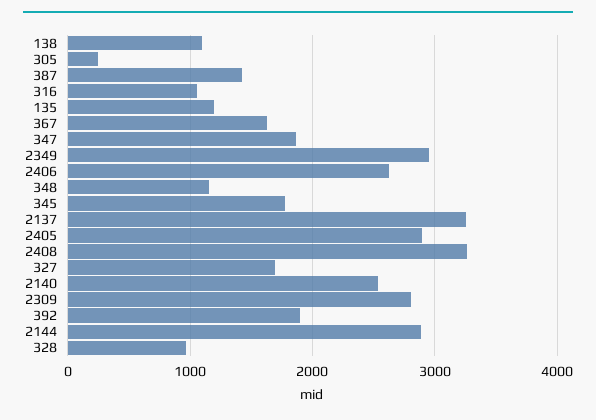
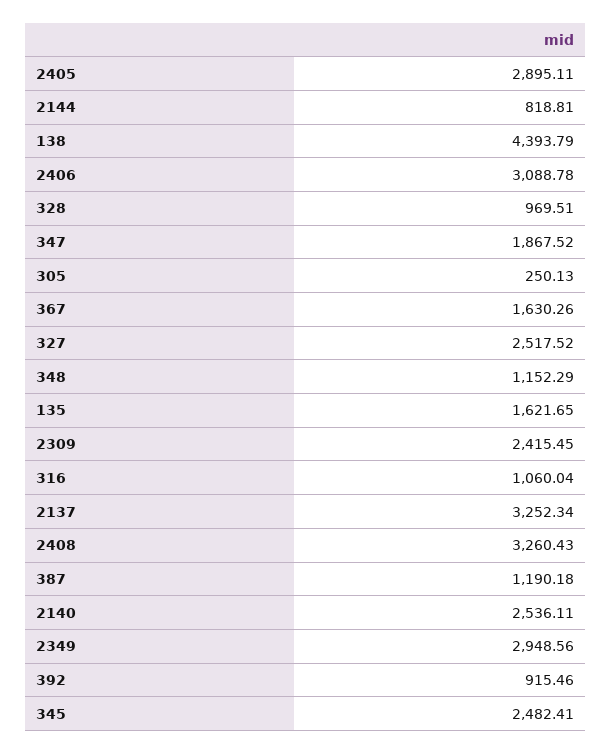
138: 1100 -> 4393.79
387: 1400 -> 1190.18
135: 1200 -> 1621.65
2406: 2600 -> 3088.78
345: 1800 -> 2482.41
327: 1700 -> 2517.52
2309: 2800 -> 2415.45
392: 1900 -> 915.46
2144: 2900 -> 818.81

